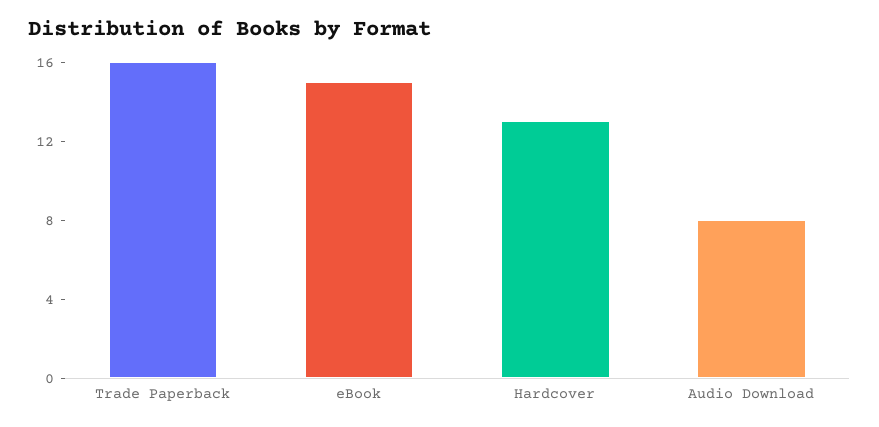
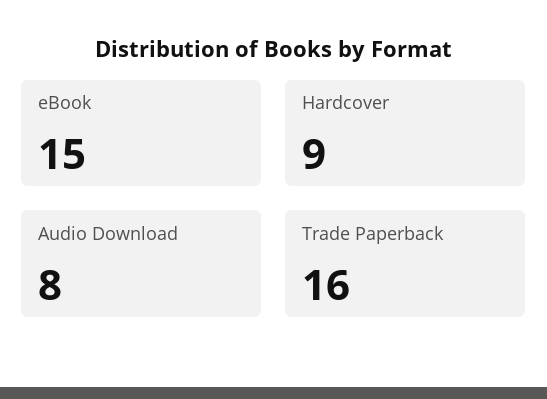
Hardcover: 13 -> 9

